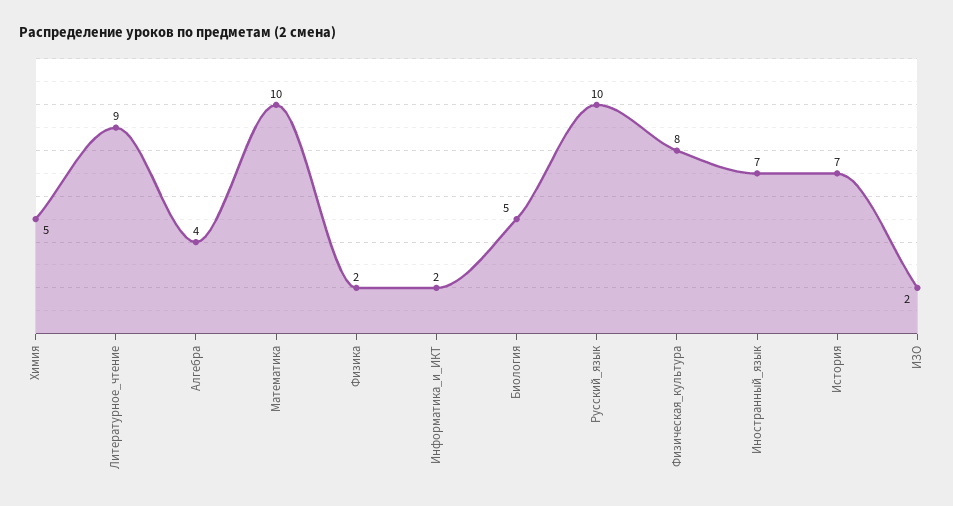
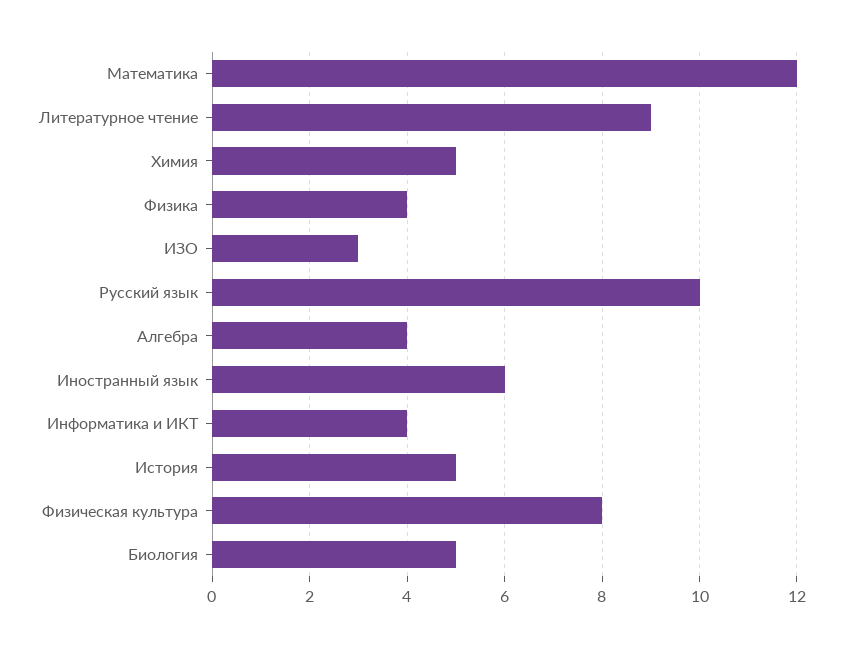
Математика: 10 -> 12
Физика: 2 -> 4
Информатика_и_ИКТ: 2 -> 4
Иностранный_язык: 7 -> 6
История: 7 -> 5
ИЗО: 2 -> 3

